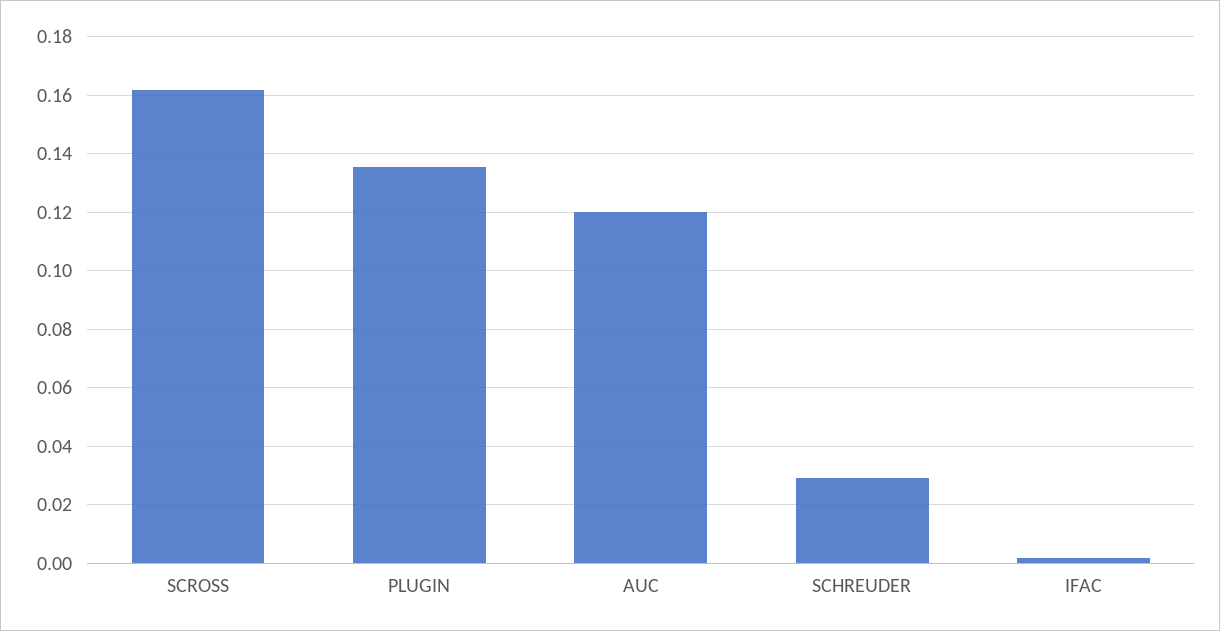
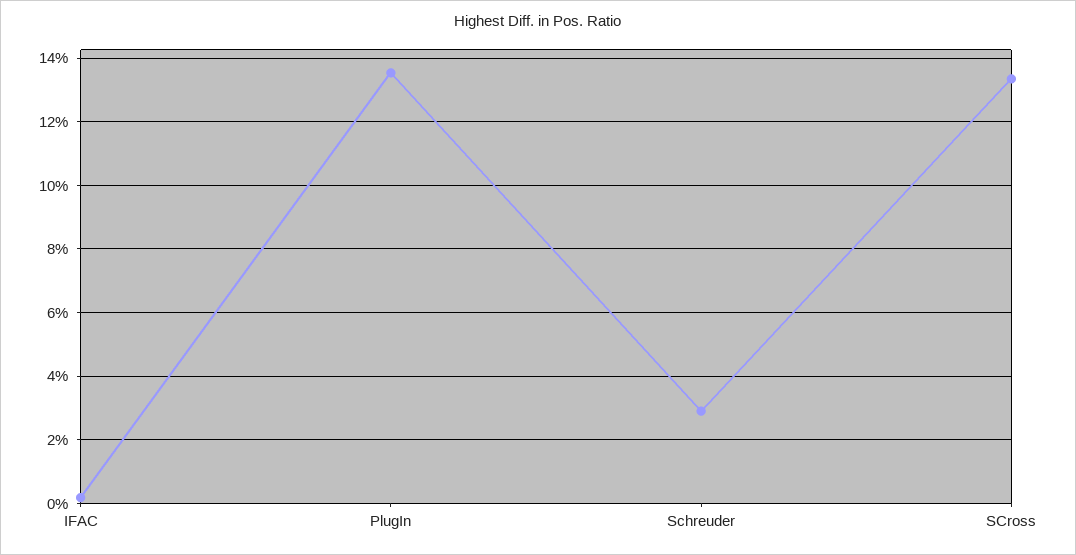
SCROSS: 0.1625 -> 0.134
AUC: 0.12 -> none

